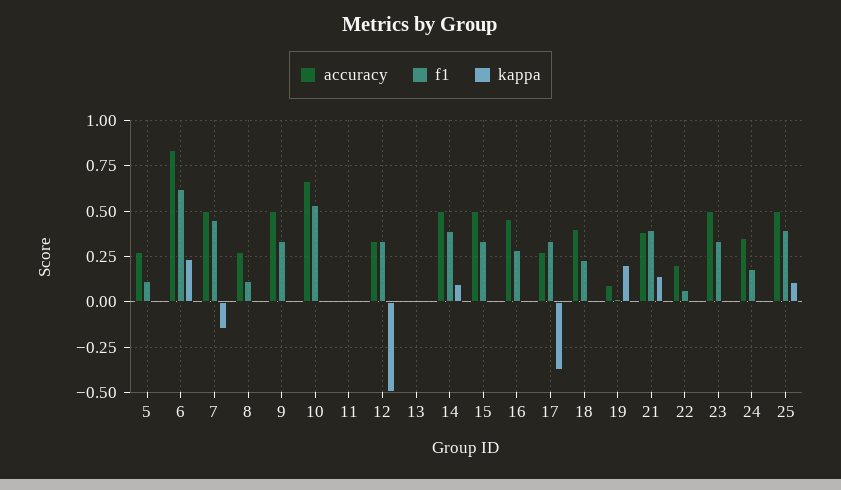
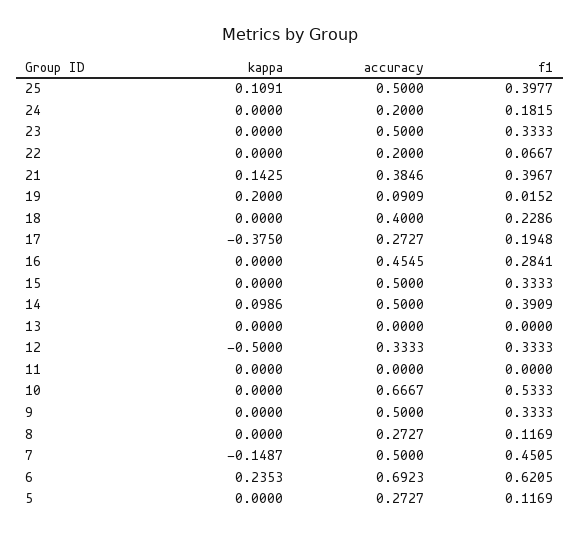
accuracy, 6: 0.85 -> 0.6923
f1, 17: 0.35 -> 0.1948
accuracy, 24: 0.35 -> 0.2

